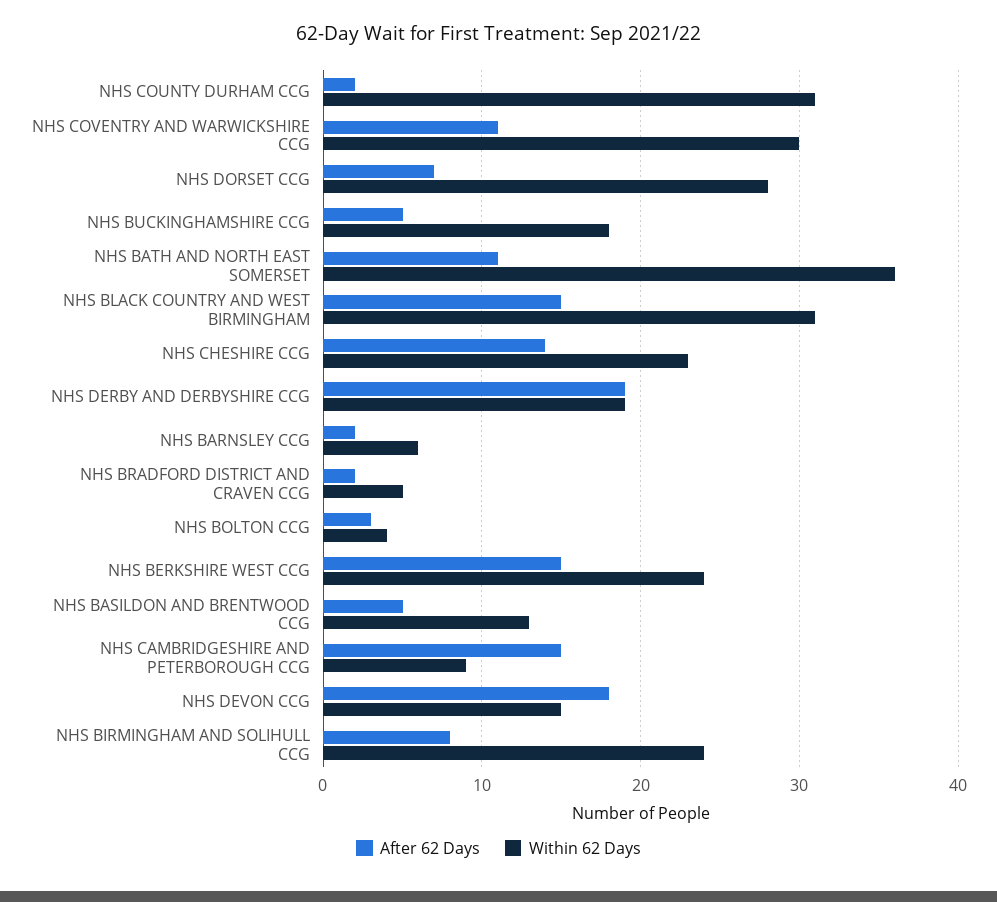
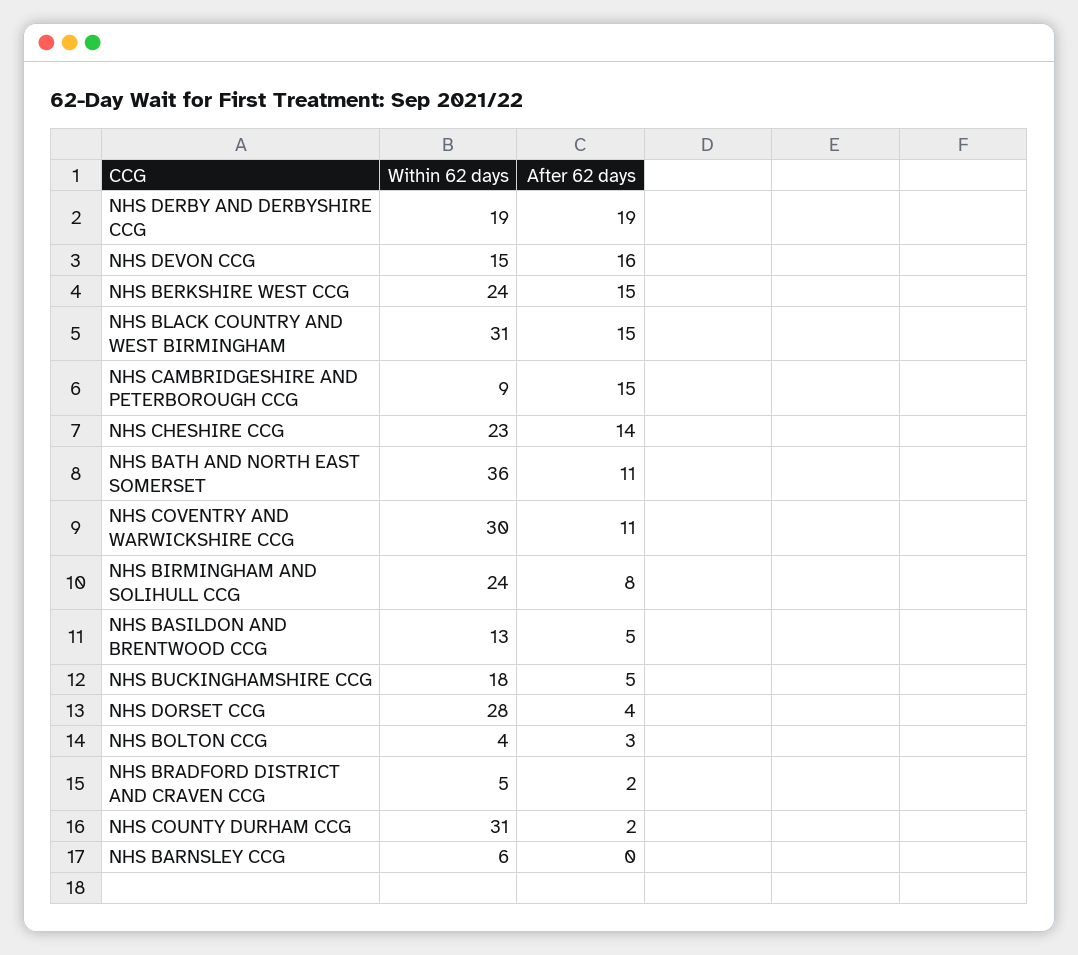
After 62 Days, NHS DORSET CCG: 7 -> 4
After 62 Days, NHS BARNSLEY CCG: 2 -> 0
After 62 Days, NHS DEVON CCG: 18 -> 16

